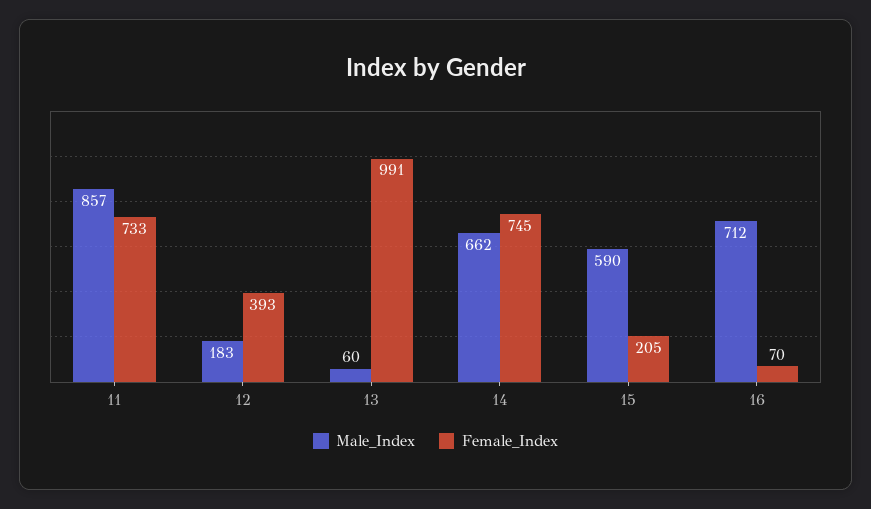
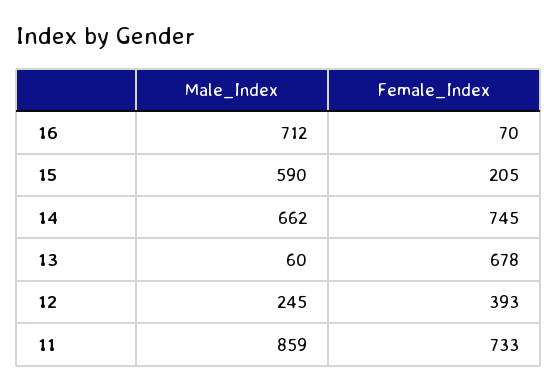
Male_Index, 11: 857 -> 859
Male_Index, 12: 183 -> 245
Female_Index, 13: 991 -> 678

